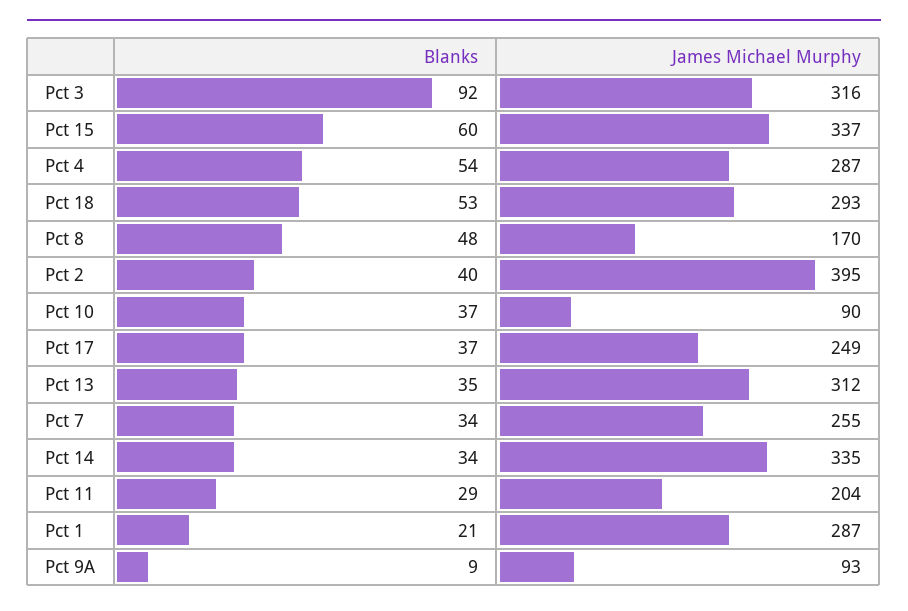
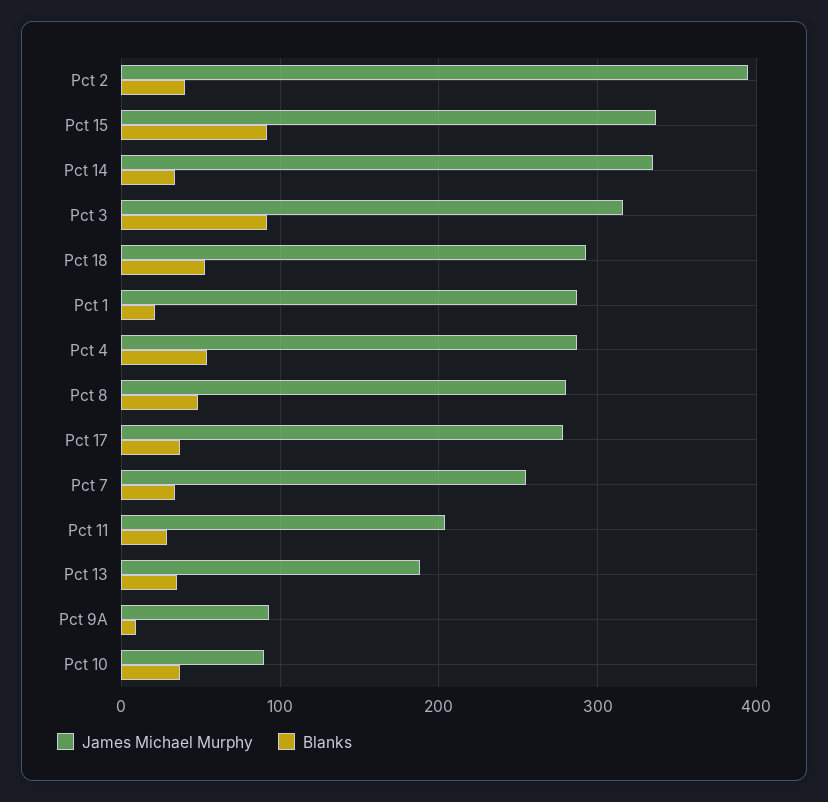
Blanks, Pct 15: 60 -> 90
James Michael Murphy, Pct 8: 170 -> 280
James Michael Murphy, Pct 17: 249 -> 280
James Michael Murphy, Pct 13: 312 -> 190

